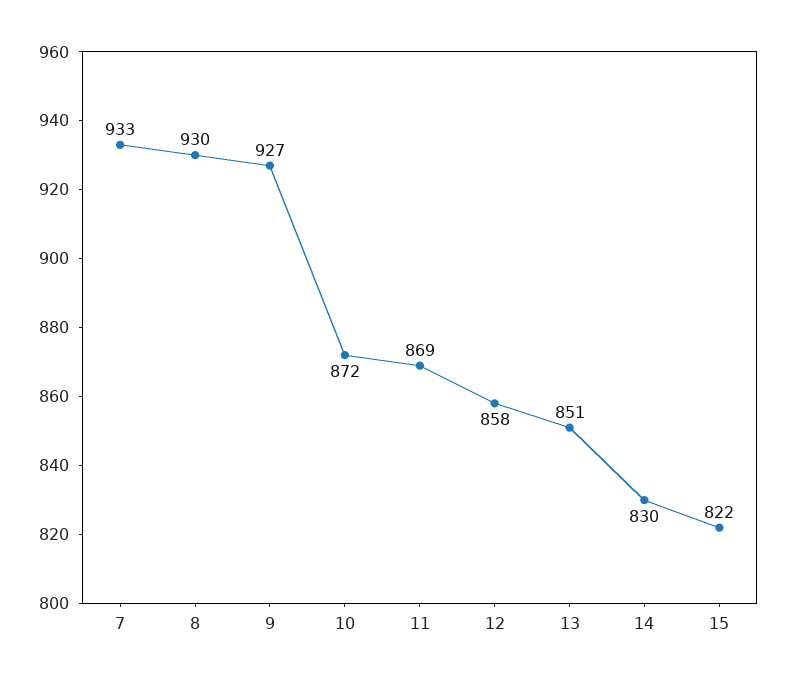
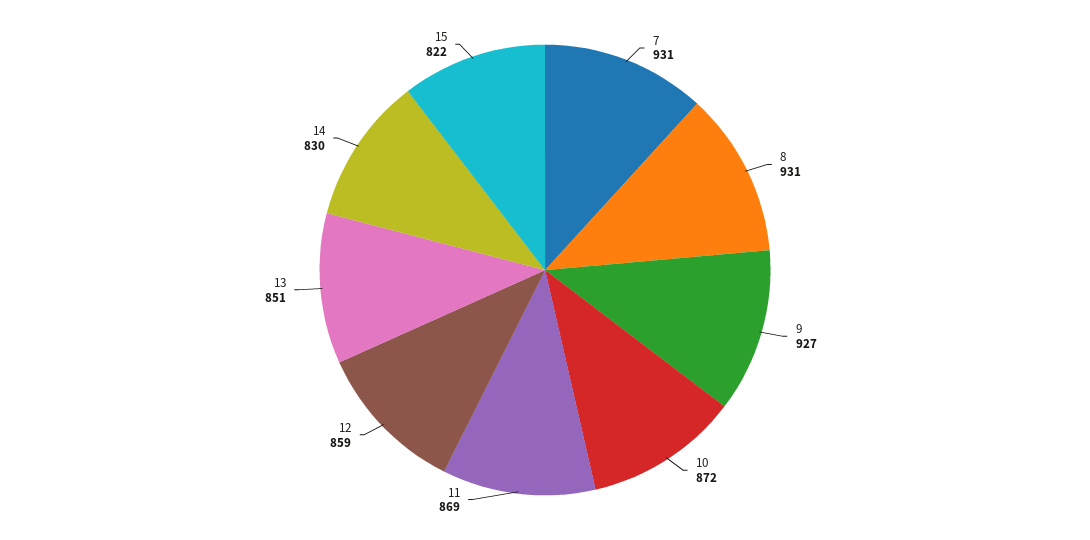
7: 933 -> 931
8: 930 -> 931
12: 858 -> 859

